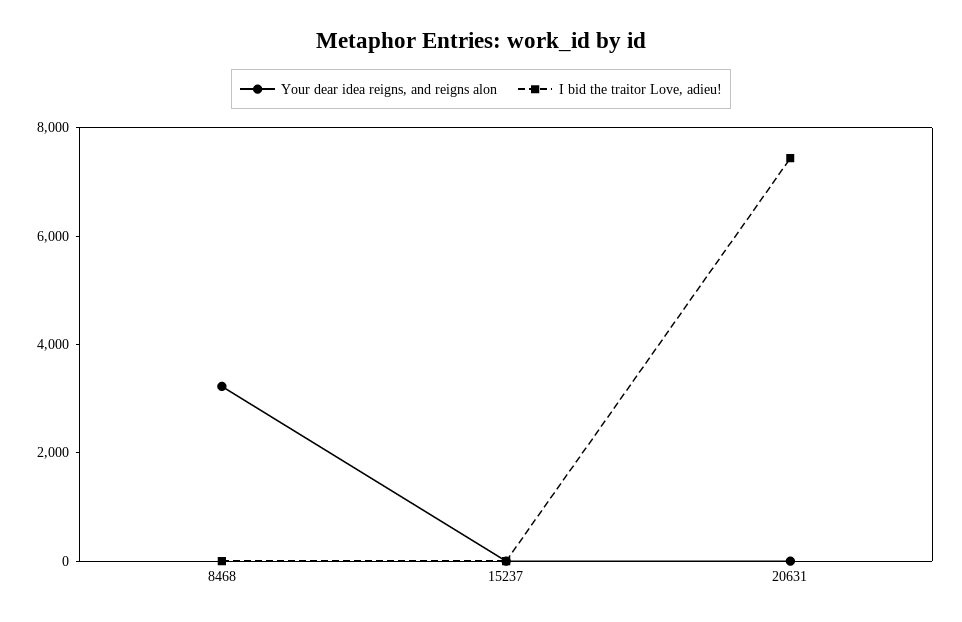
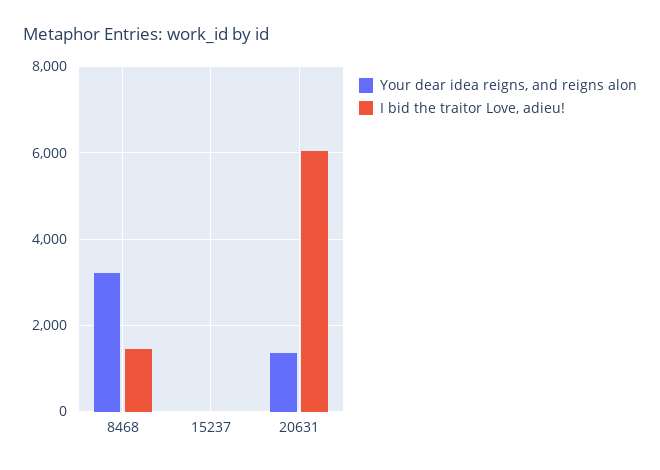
I bid the traitor Love, adieu!, 8468: 0 -> 1400
Your dear idea reigns, and reigns alon, 20631: 0 -> 1400
I bid the traitor Love, adieu!, 20631: 7500 -> 6000

